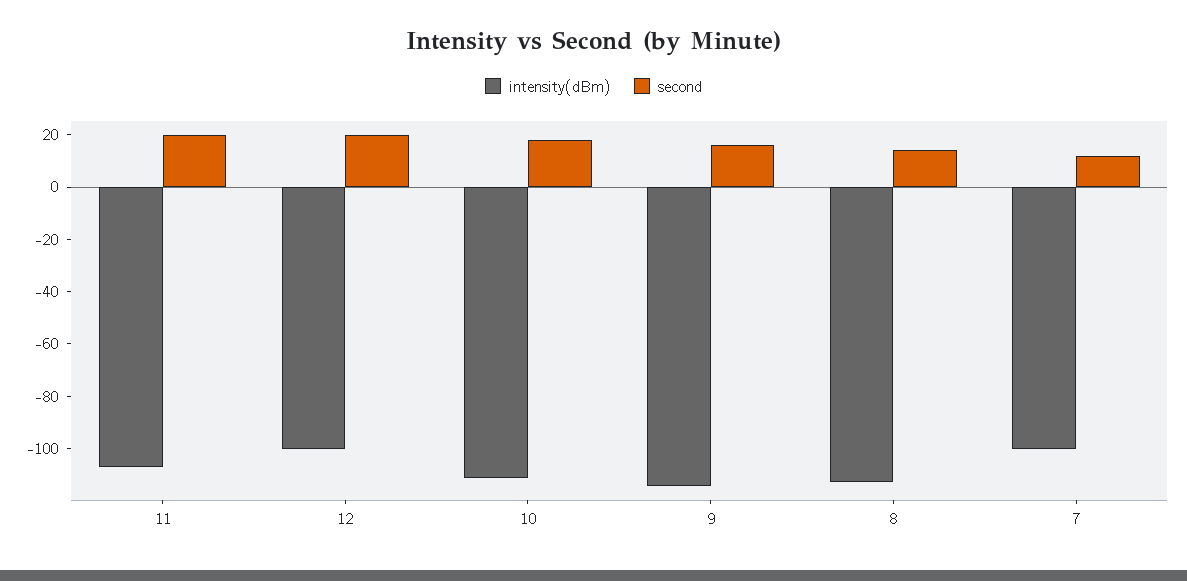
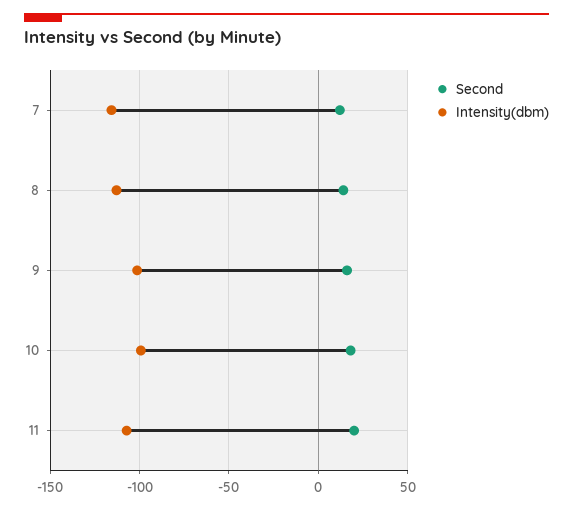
intensity(dBm), 12: -100 -> none
second, 12: 20 -> none
intensity(dBm), 10: -110 -> -100
intensity(dBm), 9: -115 -> -100
intensity(dBm), 7: -100 -> -115

